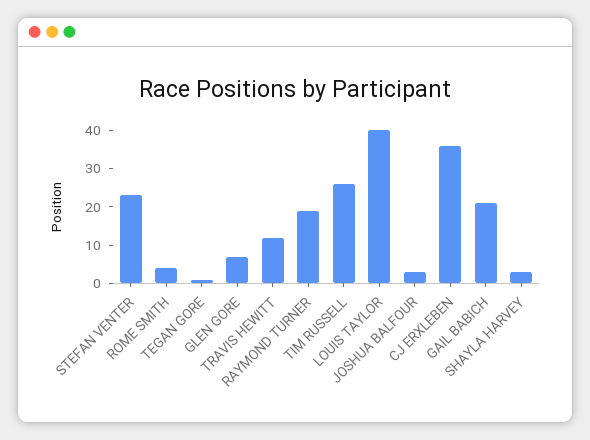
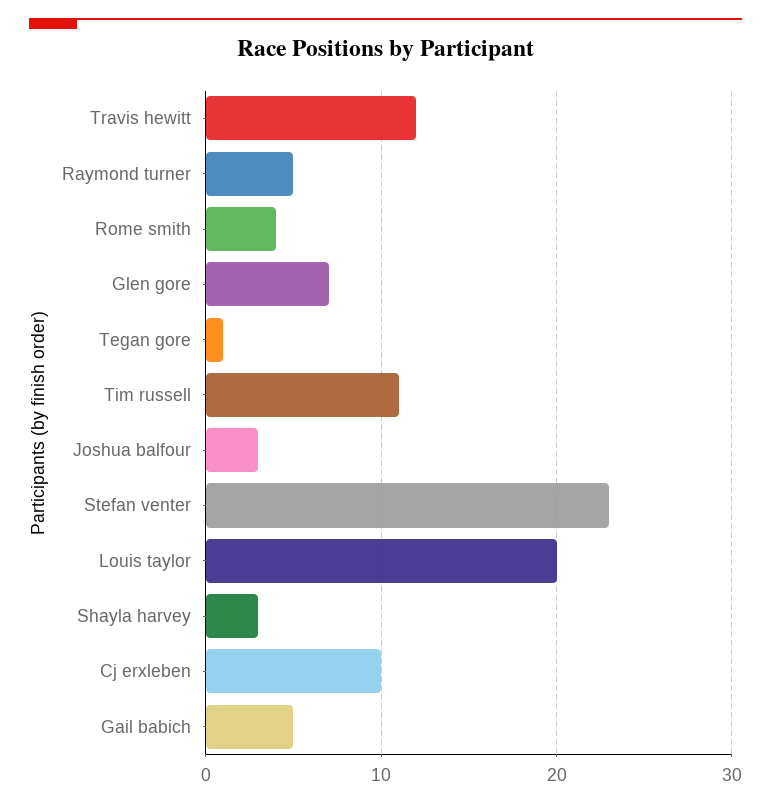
RAYMOND TURNER: 20 -> 5
TIM RUSSELL: 25 -> 11
LOUIS TAYLOR: 40 -> 20
CJ ERXLEBEN: 35 -> 10
GAIL BABICH: 20 -> 5

